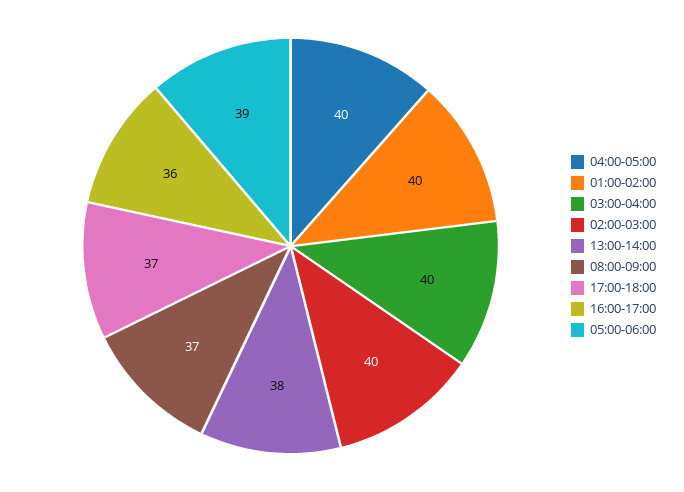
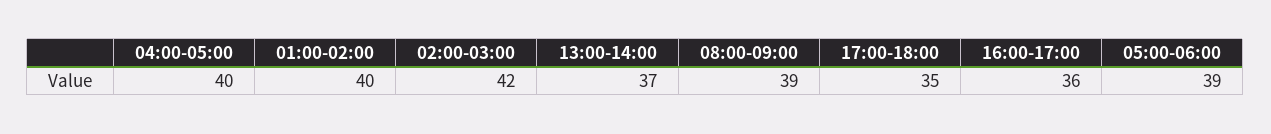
03:00-04:00: 40 -> none
02:00-03:00: 40 -> 42
13:00-14:00: 38 -> 37
08:00-09:00: 37 -> 39
17:00-18:00: 37 -> 35

